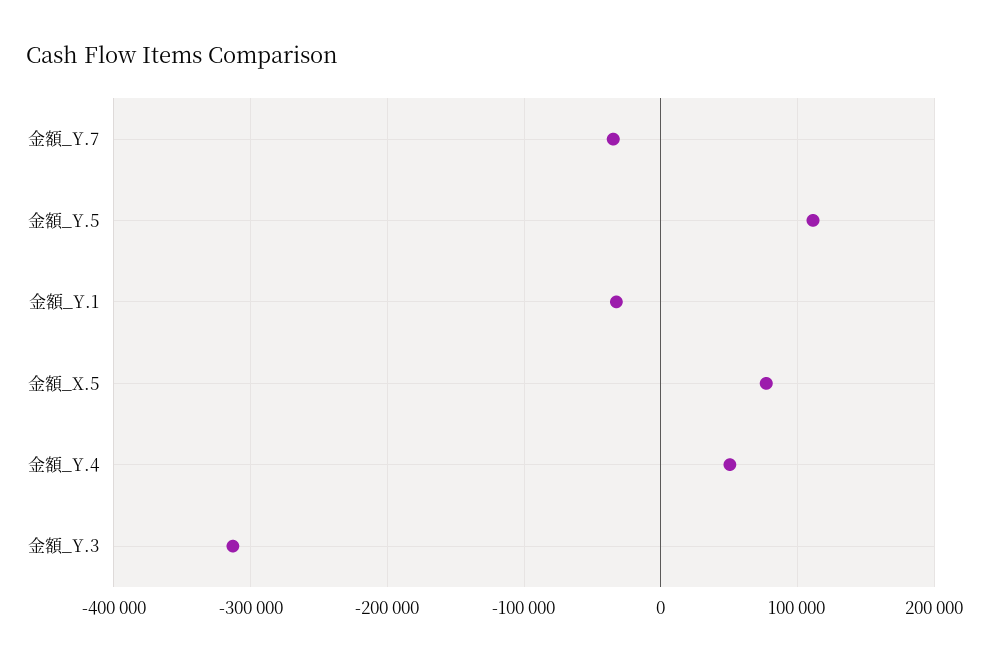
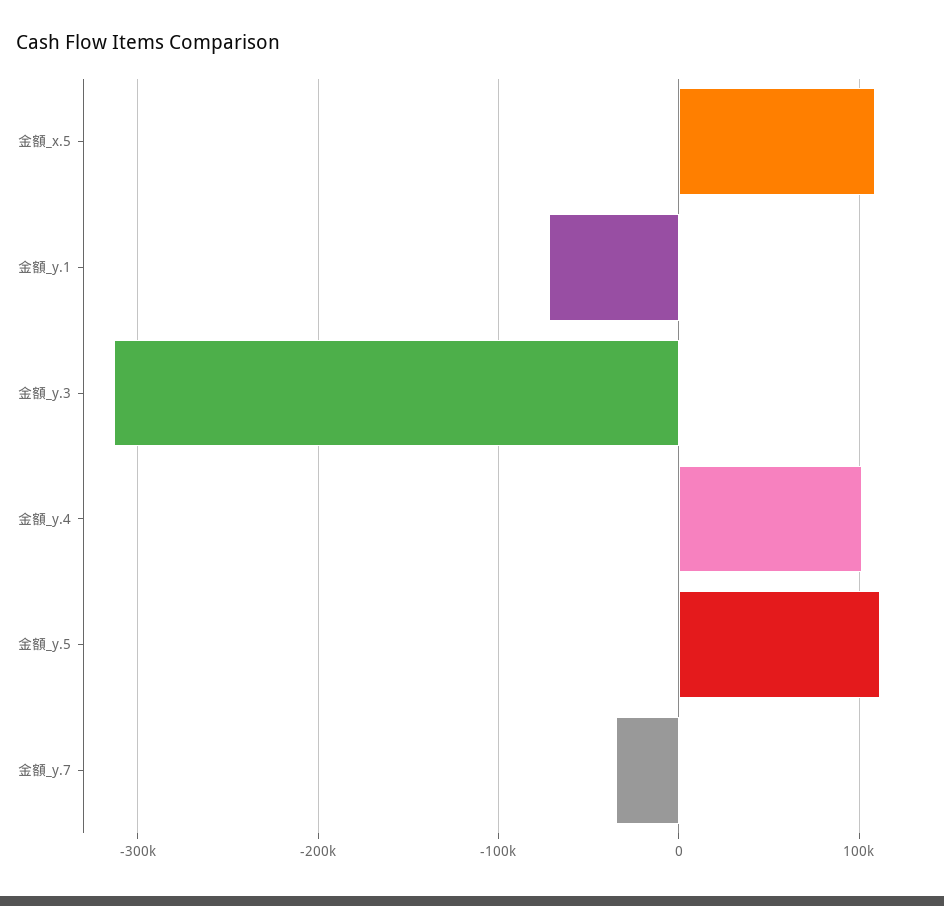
金額_Y.1: -30000 -> -70000
金額_X.5: 80000 -> 110000
金額_Y.4: 50000 -> 100000

